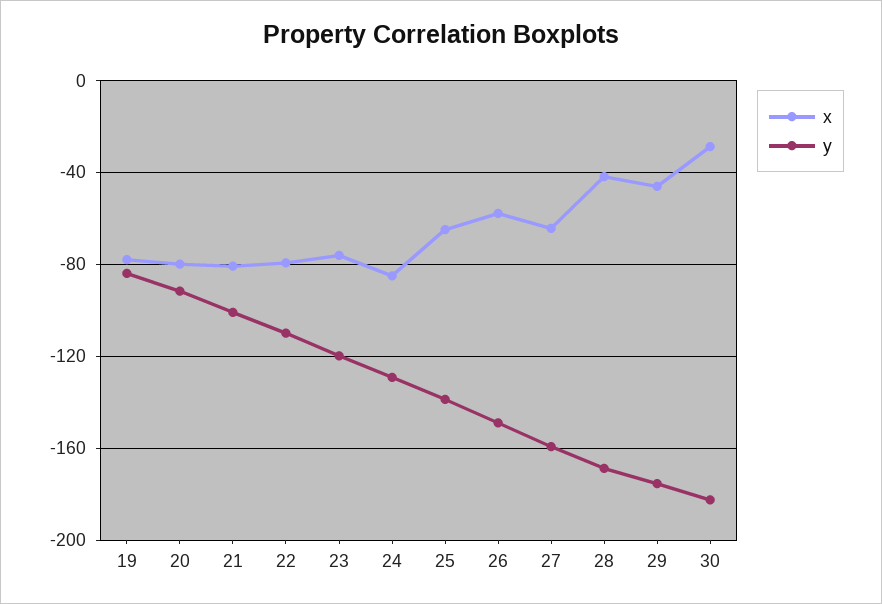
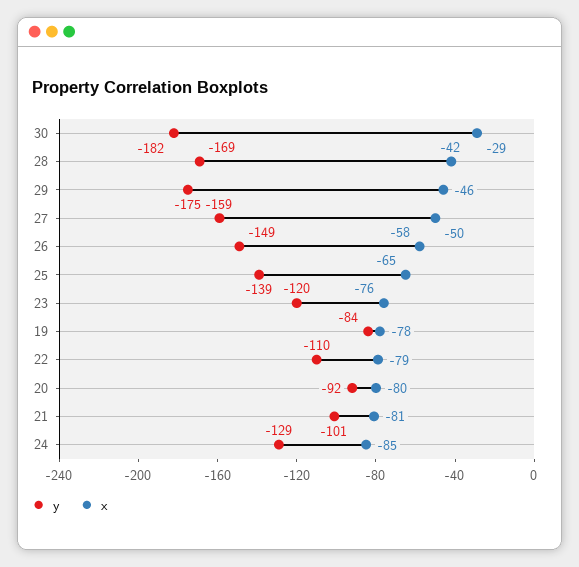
x, 27: -65 -> -50

